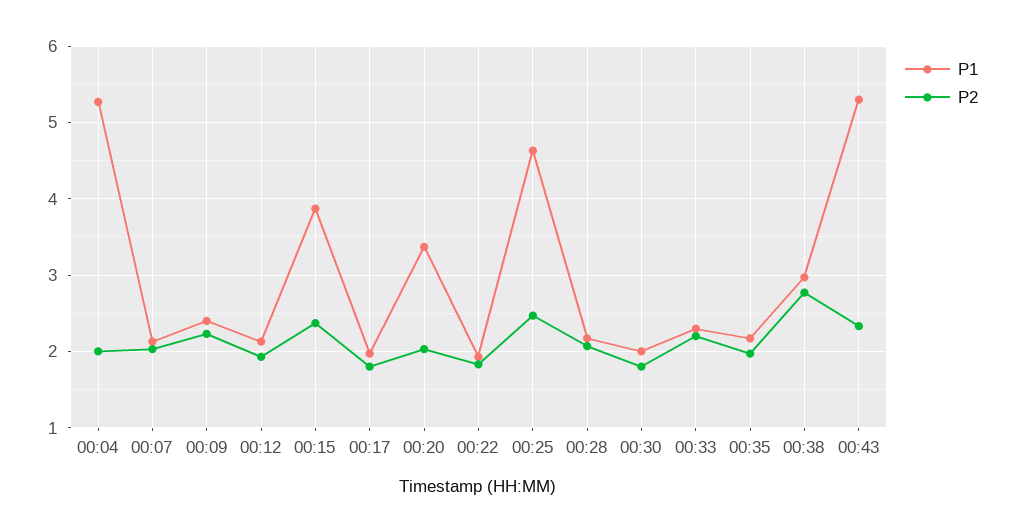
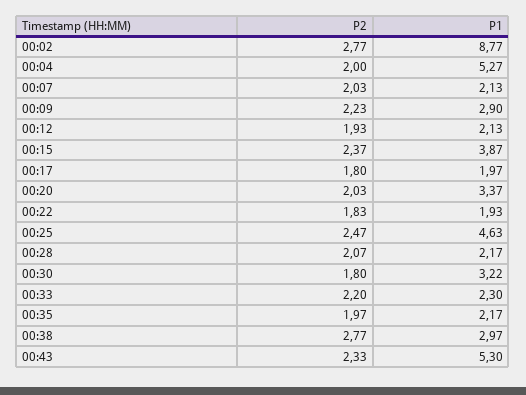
P1, 00:09: 2.4 -> 2.9
P1, 00:30: 2 -> 3.22
P2, 00:02: none -> 2.77
P1, 00:02: none -> 8.77

